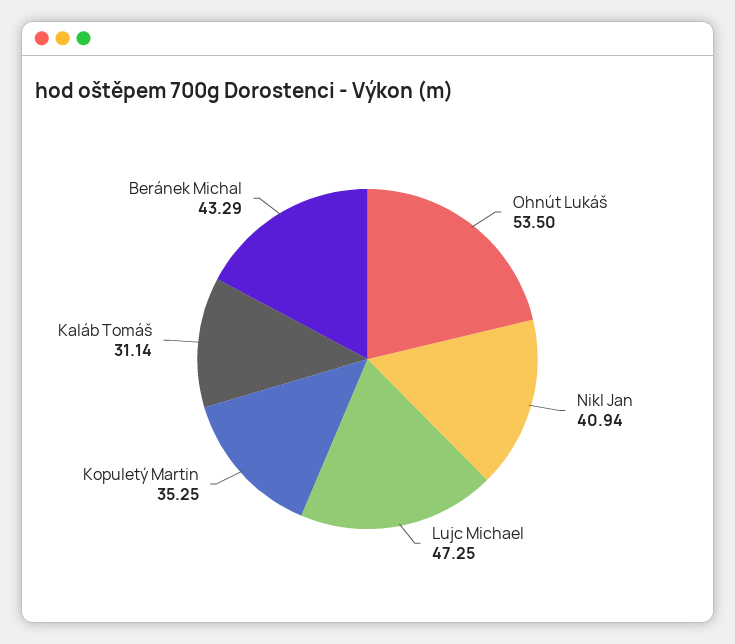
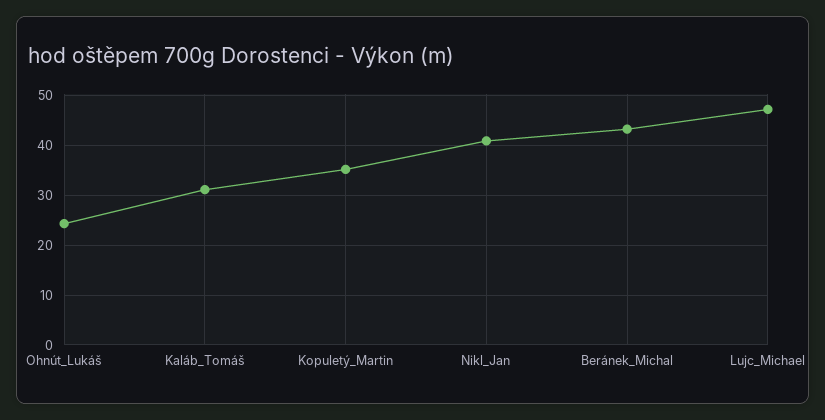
Ohnút Lukáš: 53.5 -> 24

